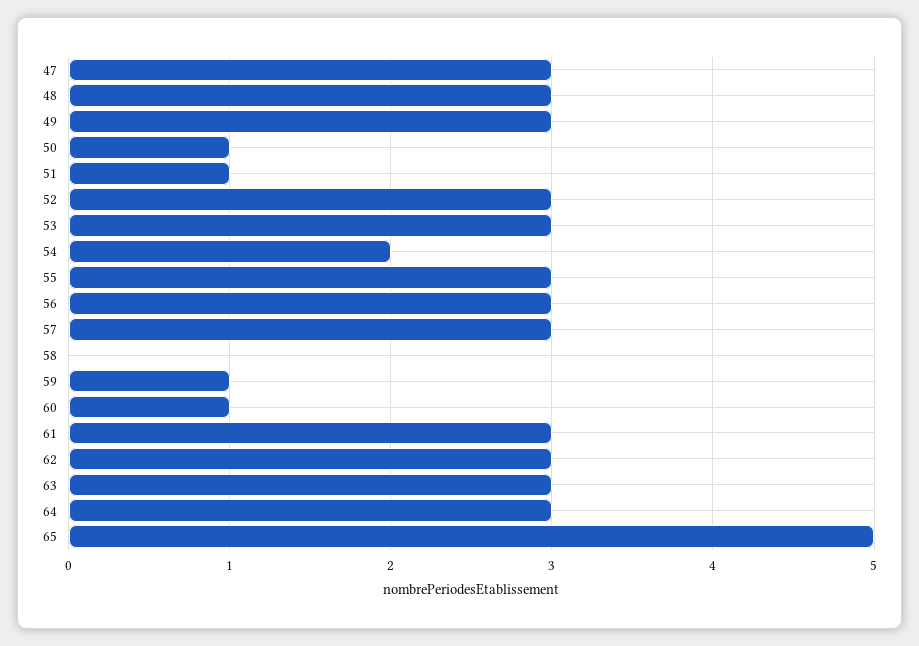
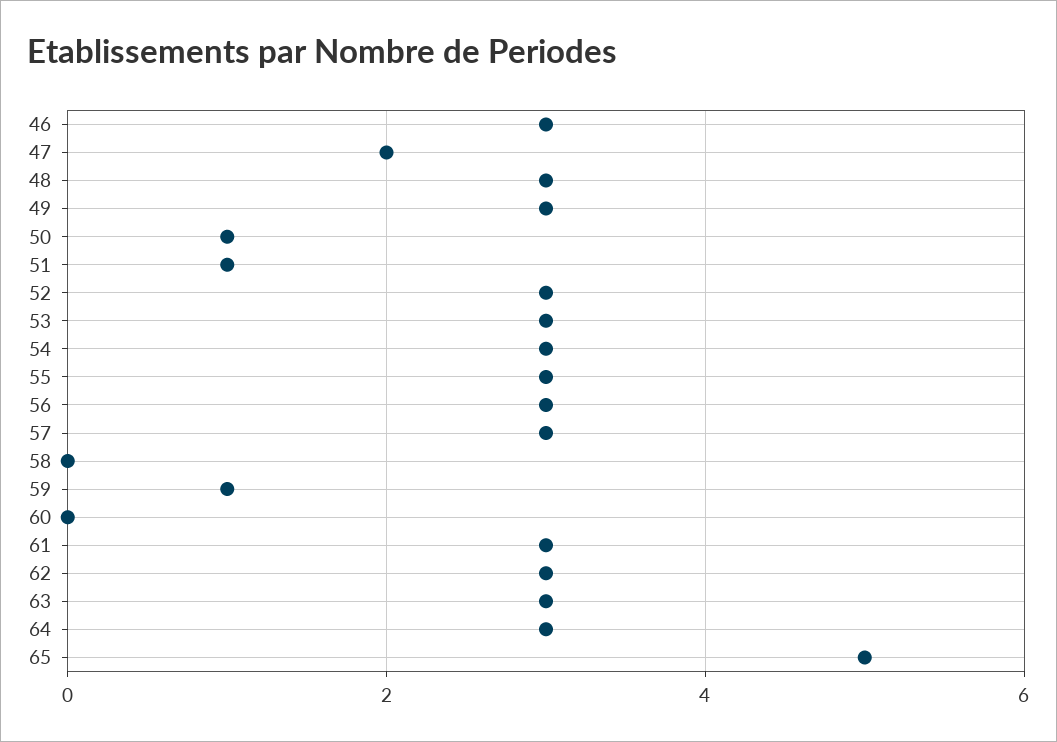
47: 3 -> 2
54: 2 -> 3
60: 1 -> 0
46: none -> 3

